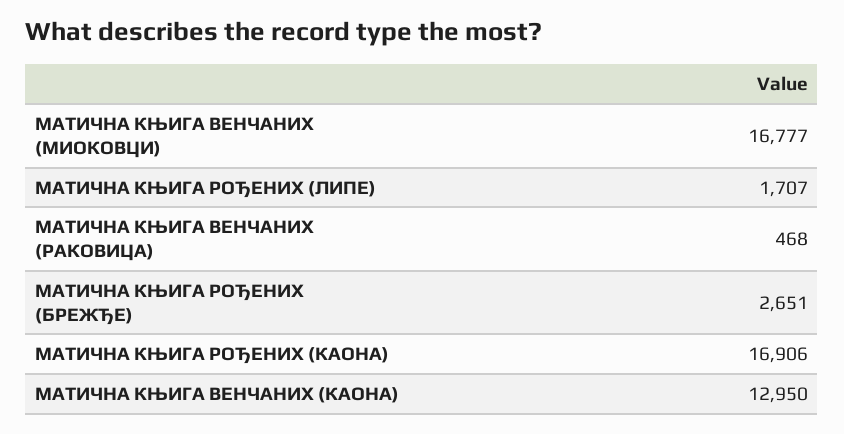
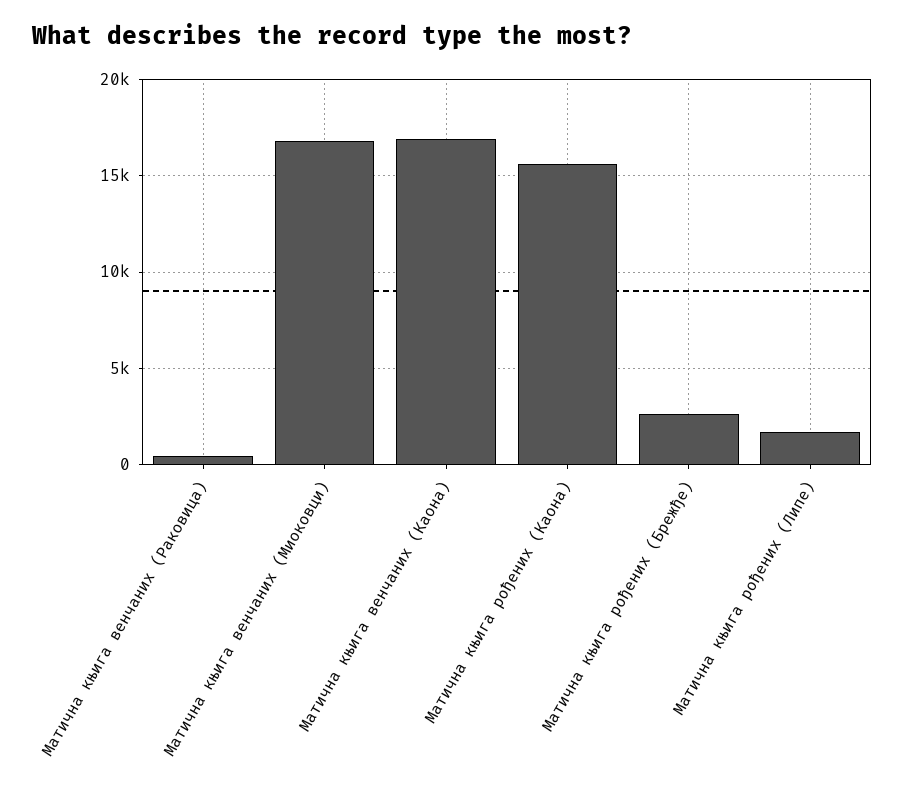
МАТИЧНА КЊИГА РОЂЕНИХ (КАОНА): 16906 -> 15500
МАТИЧНА КЊИГА ВЕНЧАНИХ (КАОНА): 12950 -> 17000

